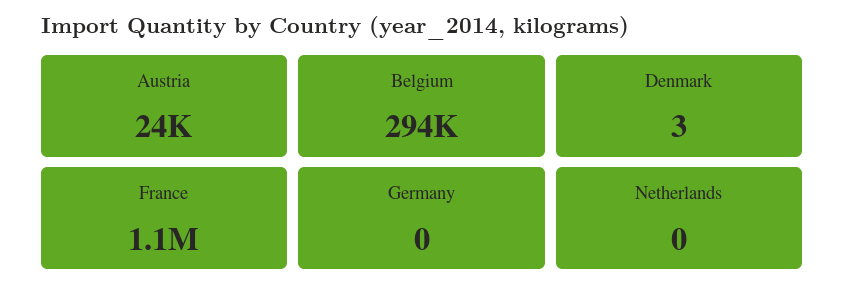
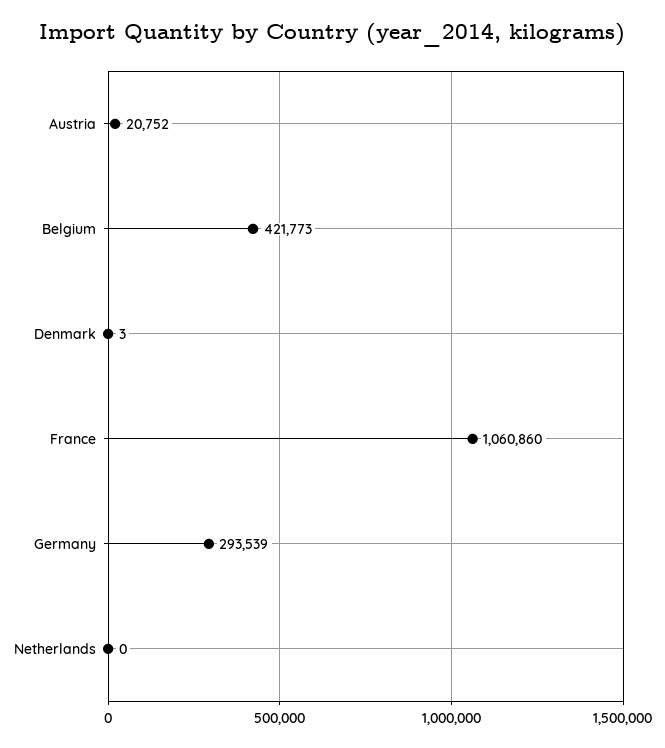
Austria: 24000 -> 20752
Belgium: 294000 -> 421773
Germany: 0 -> 293539

